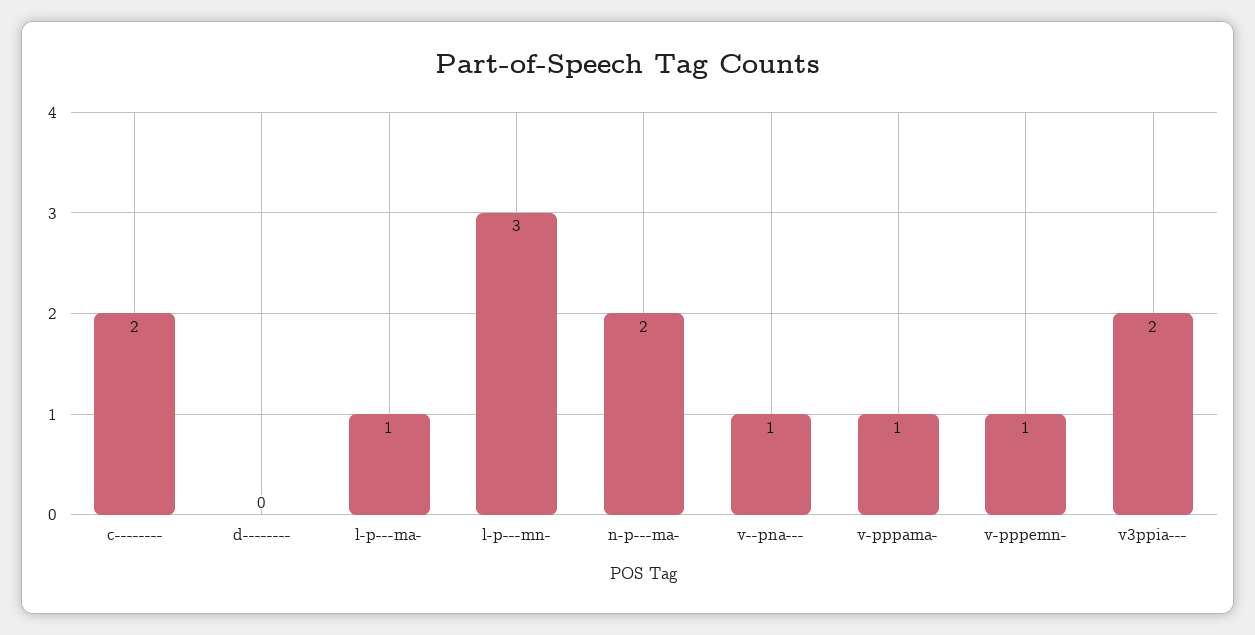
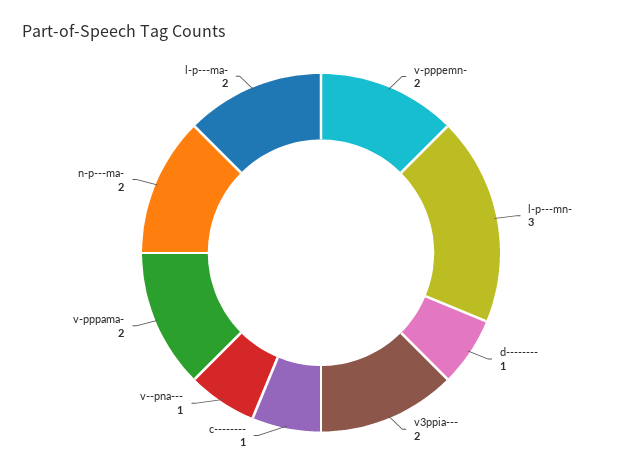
c--------: 2 -> 1
d--------: 0 -> 1
l-p---ma-: 1 -> 2
v-pppama-: 1 -> 2
v-pppemn-: 1 -> 2

